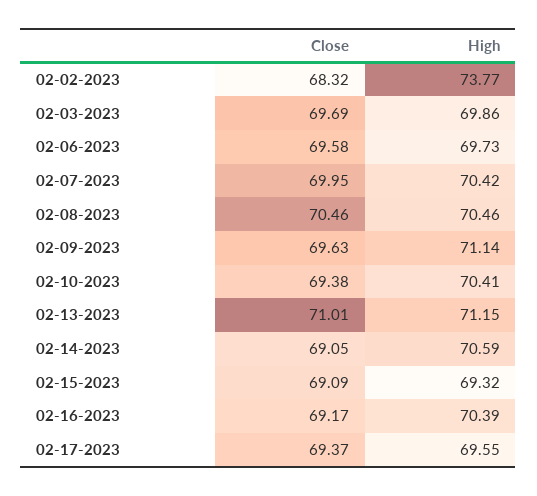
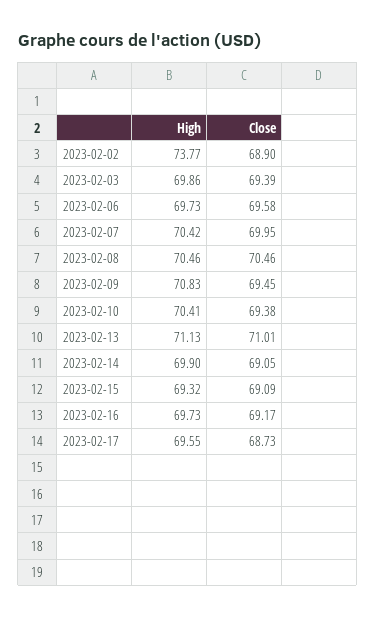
Close, 02-02-2023: 68.32 -> 68.9
Close, 02-03-2023: 69.69 -> 69.39
Close, 02-09-2023: 69.63 -> 69.45
High, 02-09-2023: 71.14 -> 70.83
High, 02-13-2023: 71.15 -> 71.13
High, 02-14-2023: 70.59 -> 69.9
High, 02-16-2023: 70.39 -> 69.73
Close, 02-17-2023: 69.37 -> 68.73

